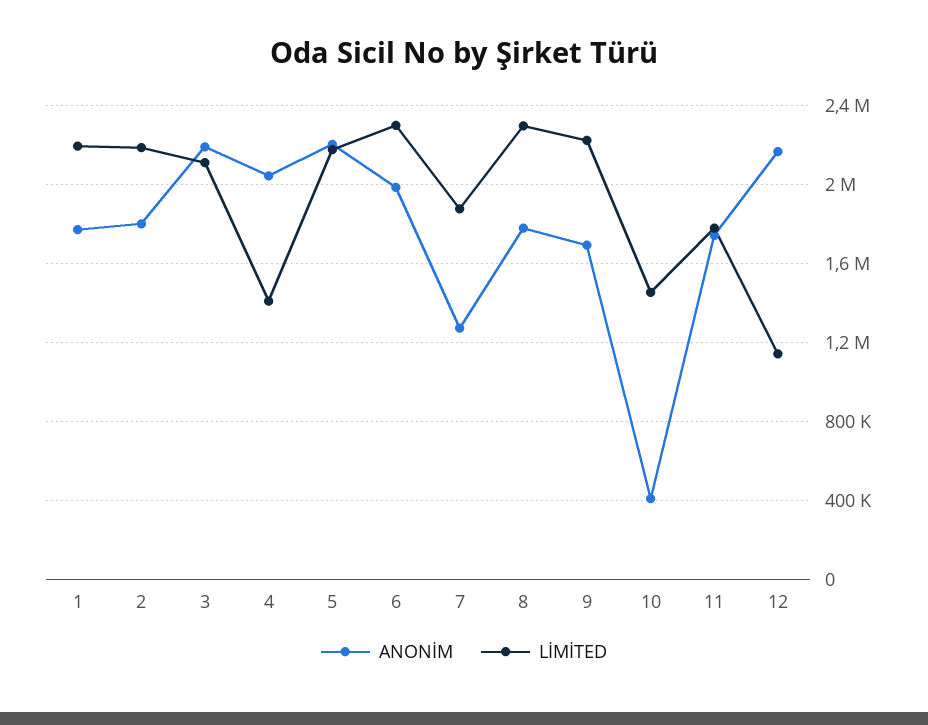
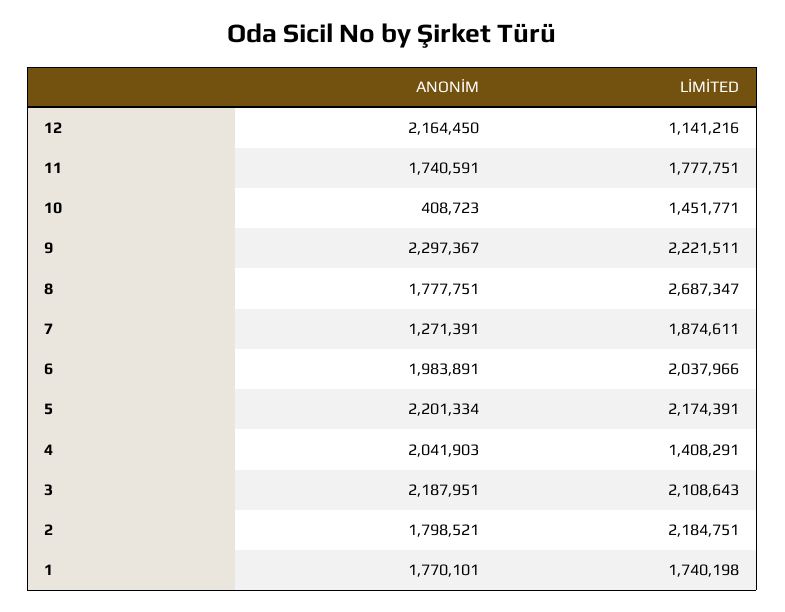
LİMİTED, 1: 2200000 -> 1740198
LİMİTED, 6: 2300000 -> 2037966
LİMİTED, 8: 2300000 -> 2687347
ANONİM, 9: 1700000 -> 2297367

